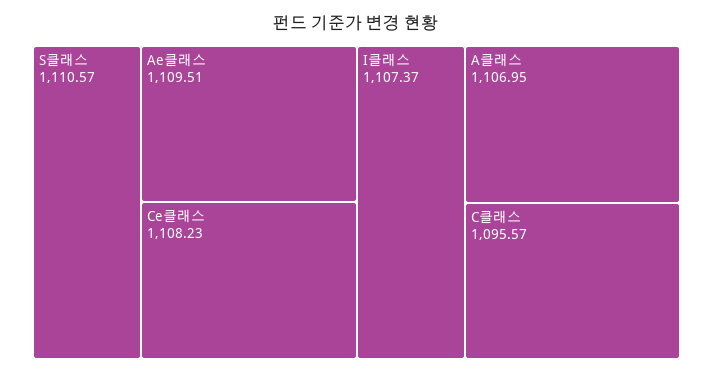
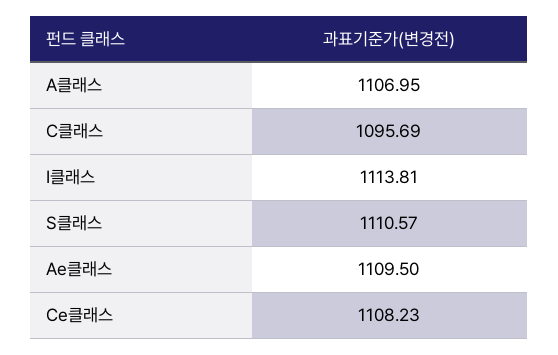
Ae클래스: 1109.51 -> 1109.5
I클래스: 1107.37 -> 1113.81
C클래스: 1095.57 -> 1095.69

